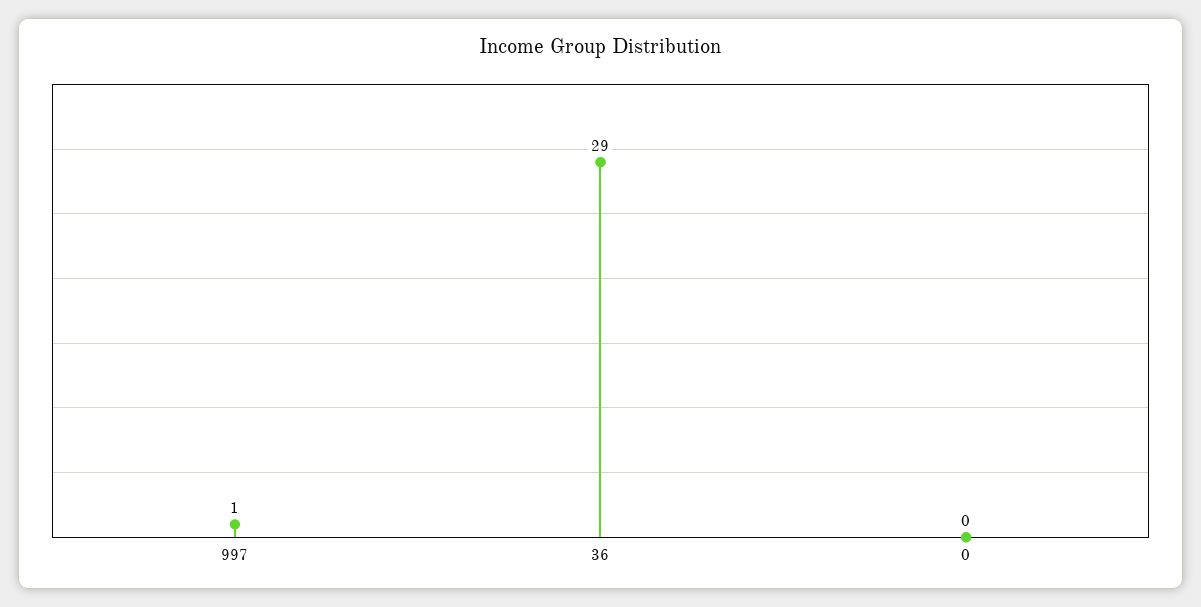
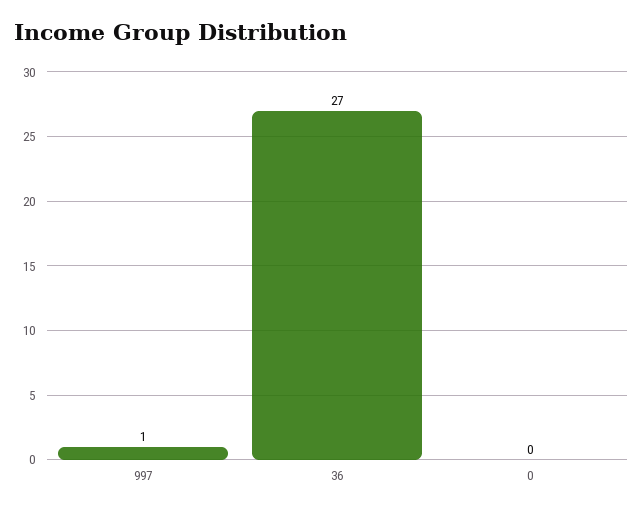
36: 29 -> 27

